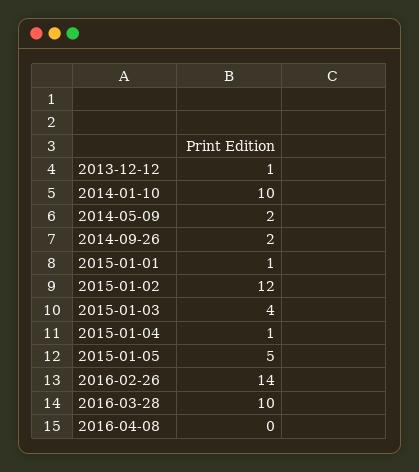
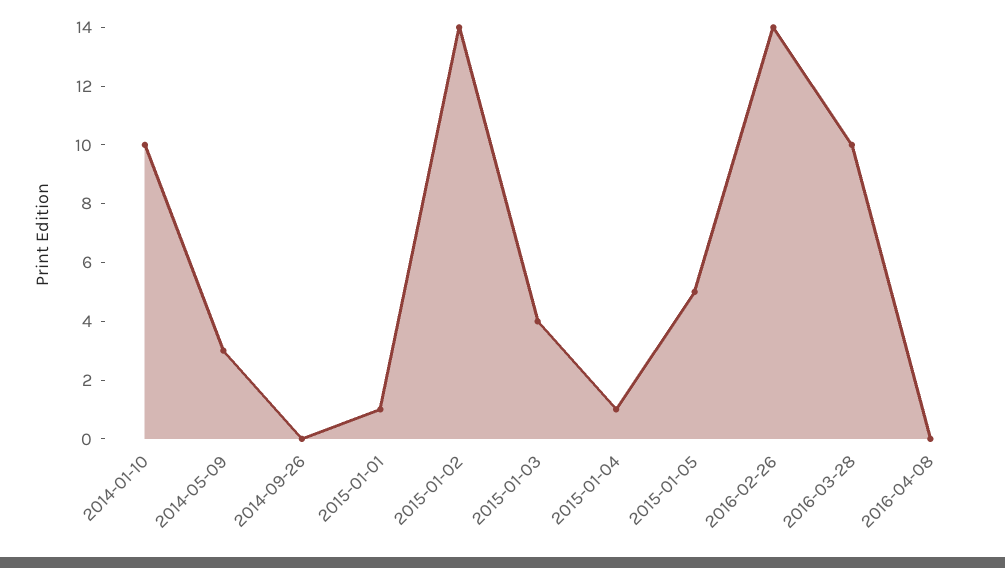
2013-12-12: 1 -> none
2014-05-09: 2 -> 3
2014-09-26: 2 -> 0
2015-01-02: 12 -> 14

